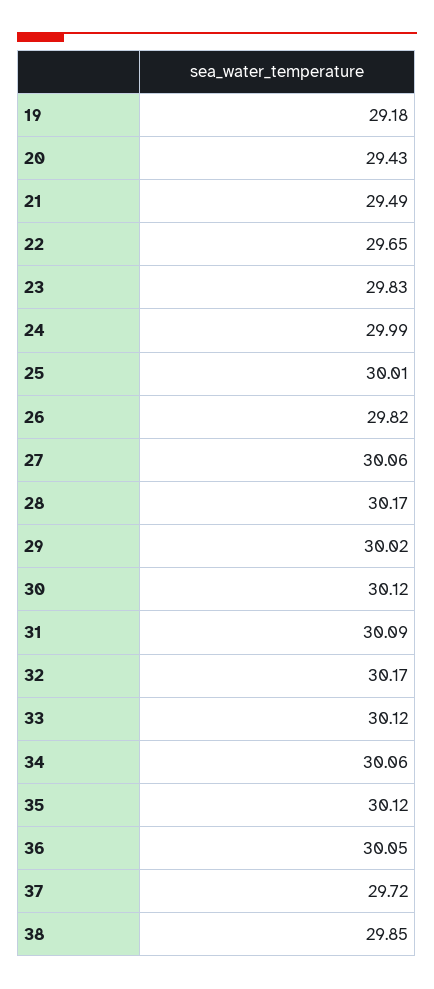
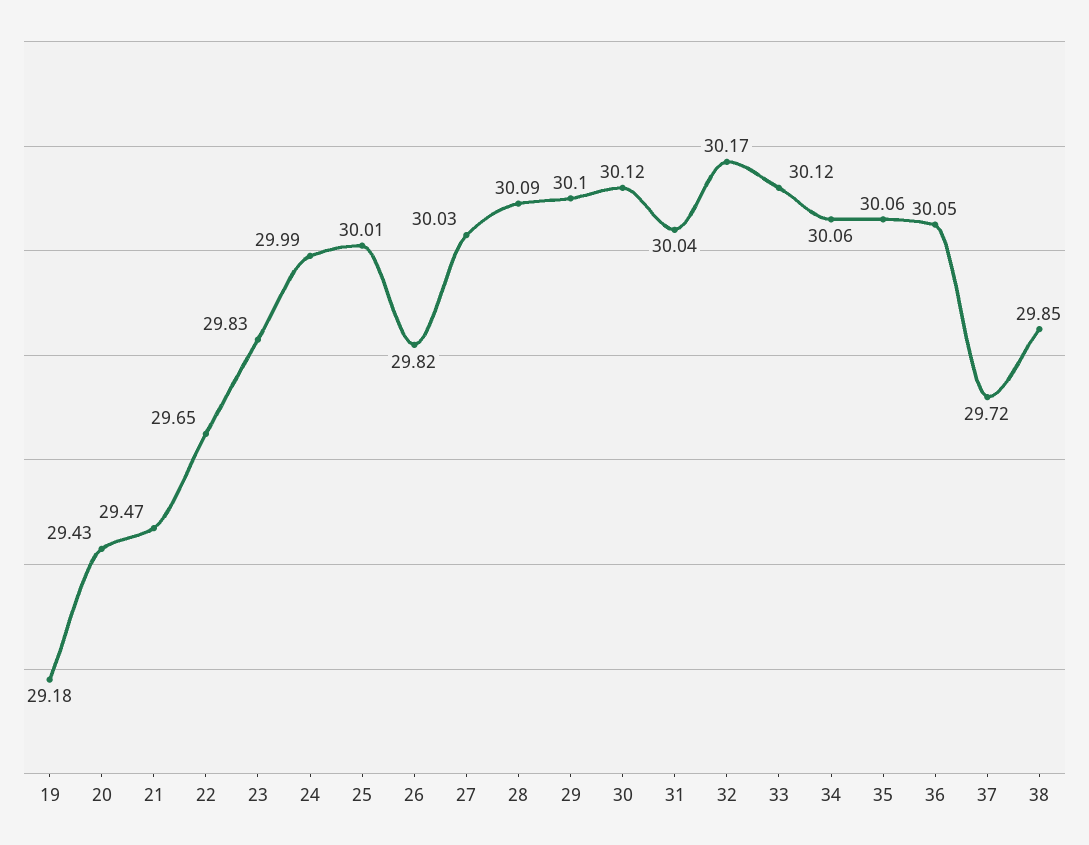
21: 29.49 -> 29.47
27: 30.06 -> 30.03
28: 30.17 -> 30.09
29: 30.02 -> 30.1
31: 30.09 -> 30.04
35: 30.12 -> 30.06

